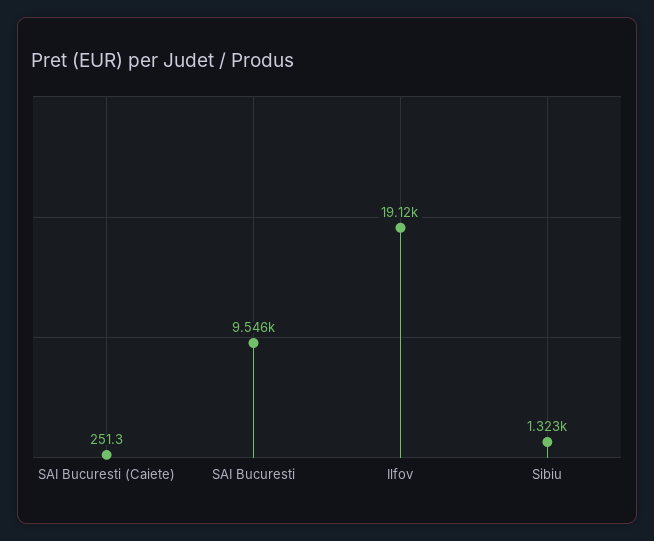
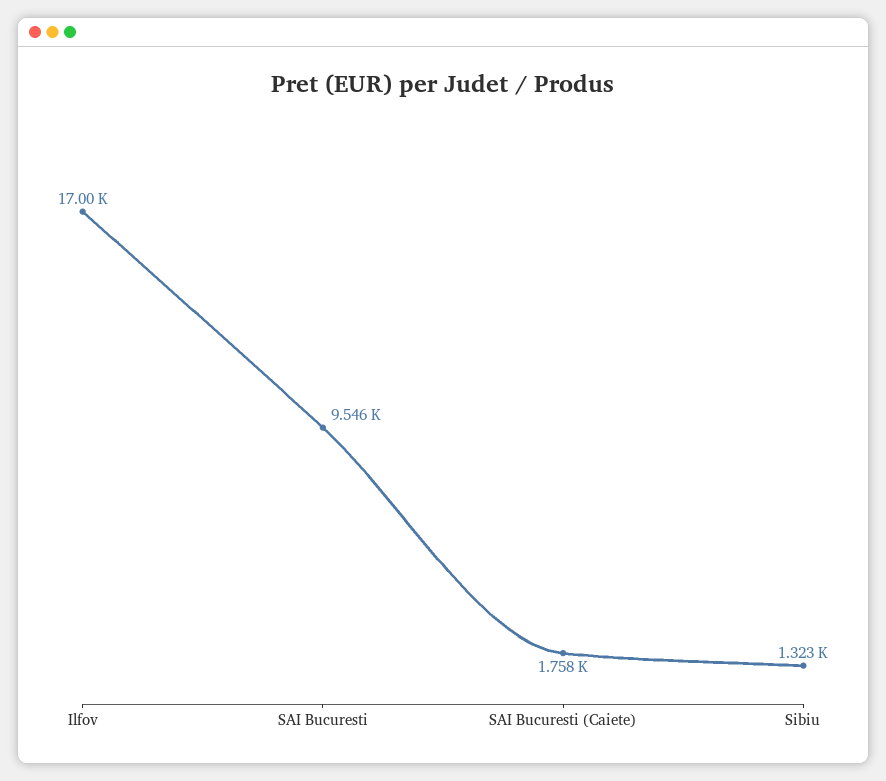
SAI Bucuresti (Caiete): 251.3 -> 1758
Ilfov: 19120 -> 17000

